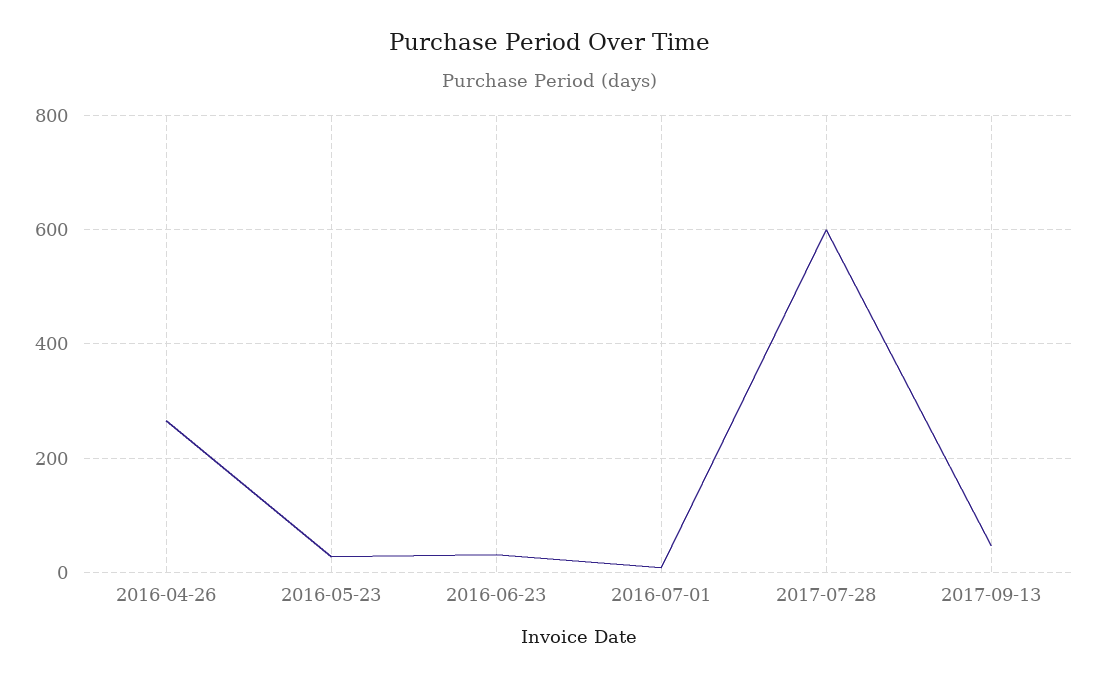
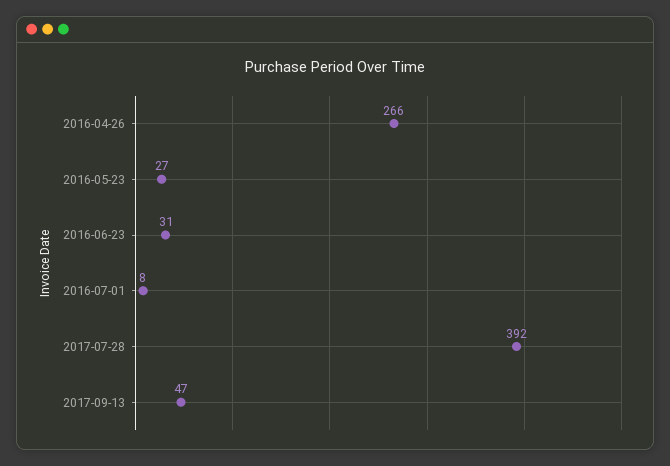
2017-07-28: 600 -> 392

